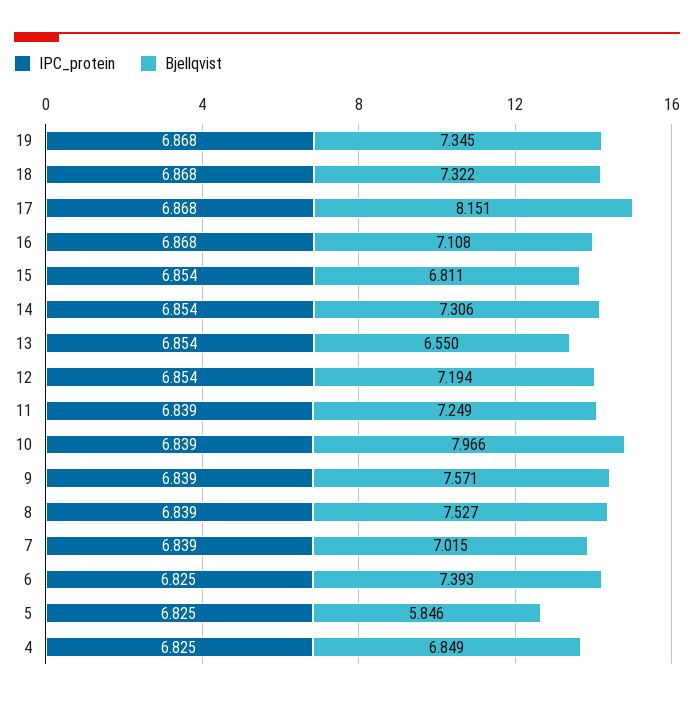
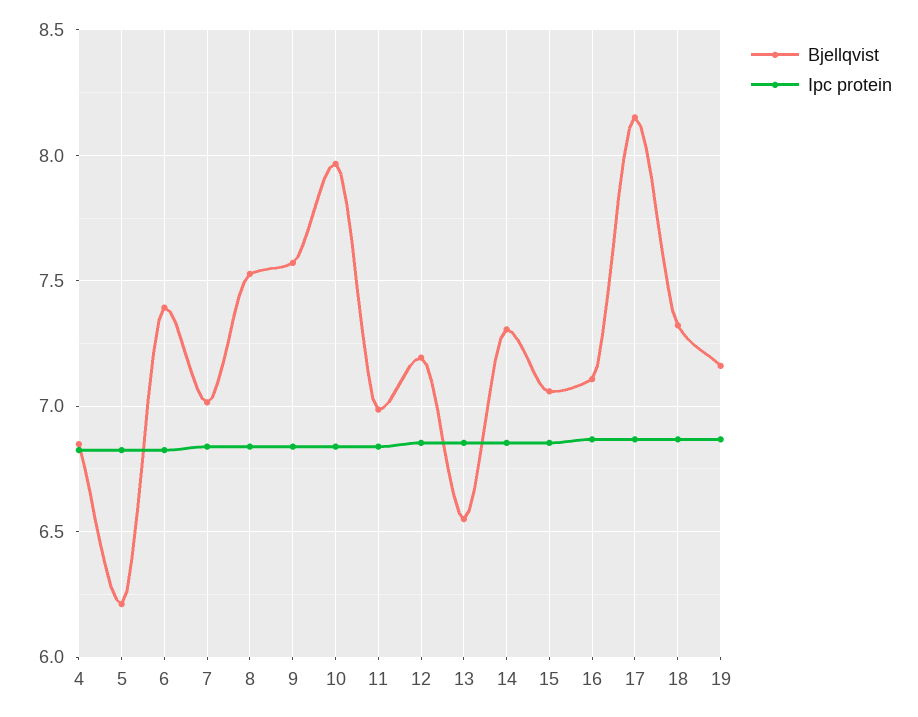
Bjellqvist, 19: 7.345 -> 7.15
Bjellqvist, 15: 6.811 -> 7.05
Bjellqvist, 11: 7.249 -> 7
Bjellqvist, 5: 5.846 -> 6.2

